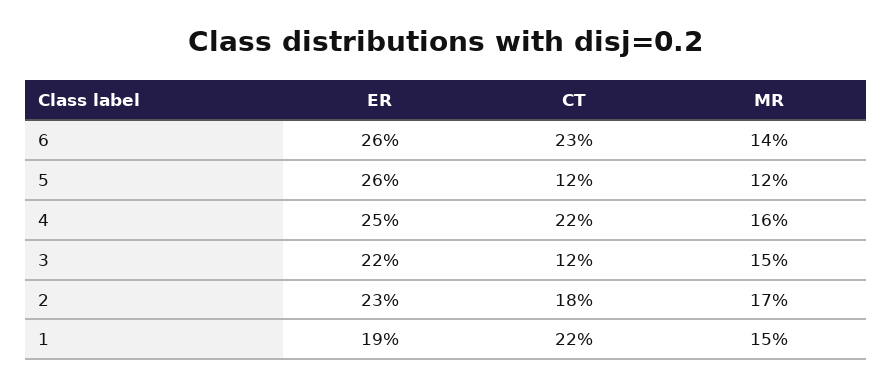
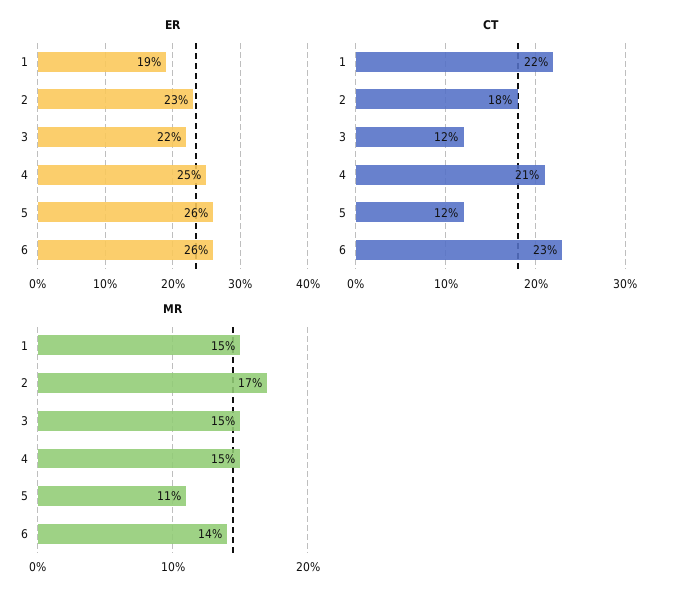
MR, 5: 12 -> 11
CT, 4: 22 -> 21
MR, 4: 16 -> 15

